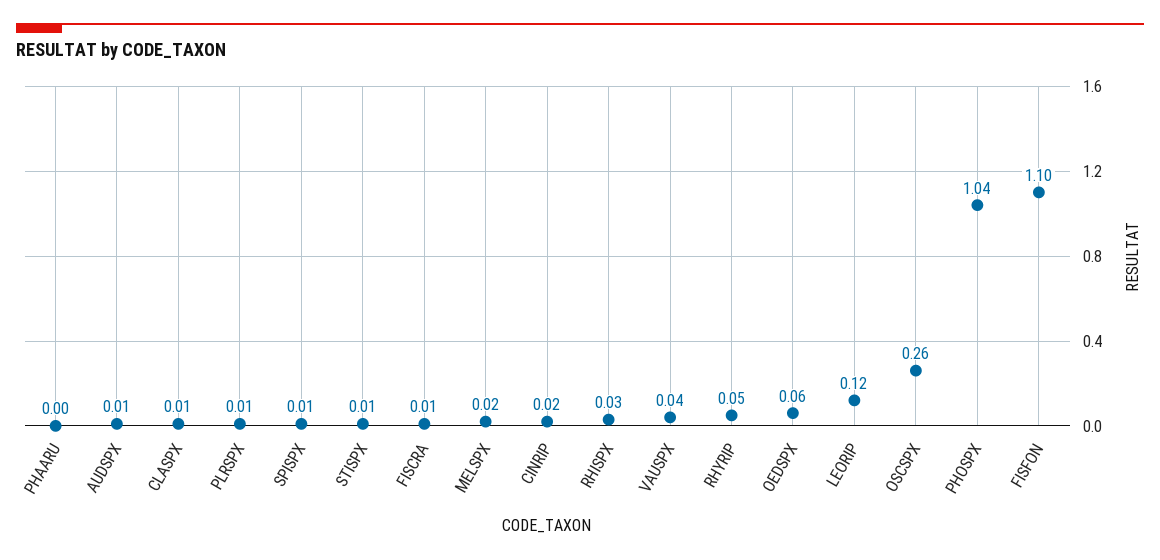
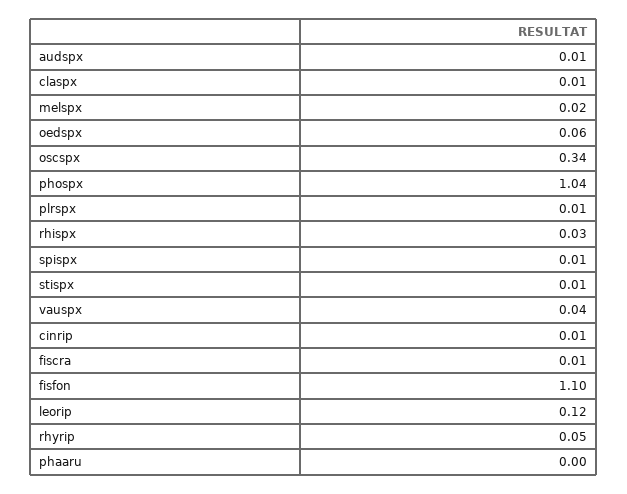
CINRIP: 0.02 -> 0.01
OSCSPX: 0.26 -> 0.34

